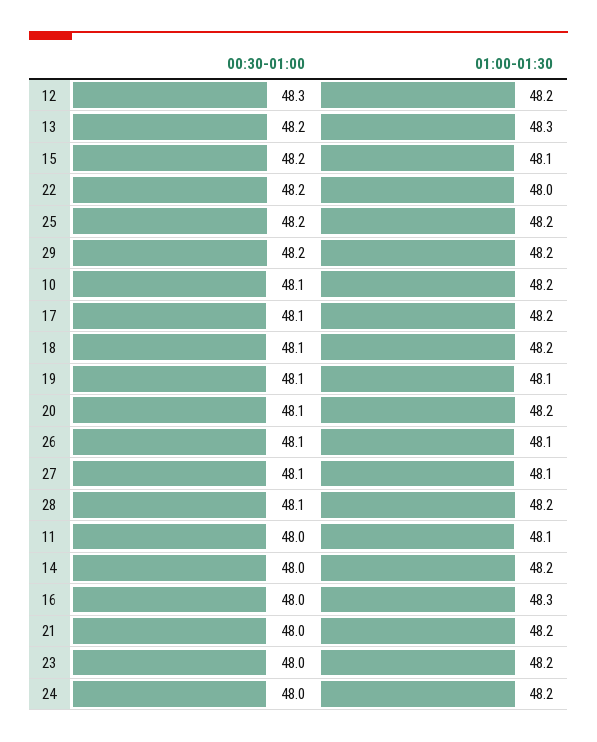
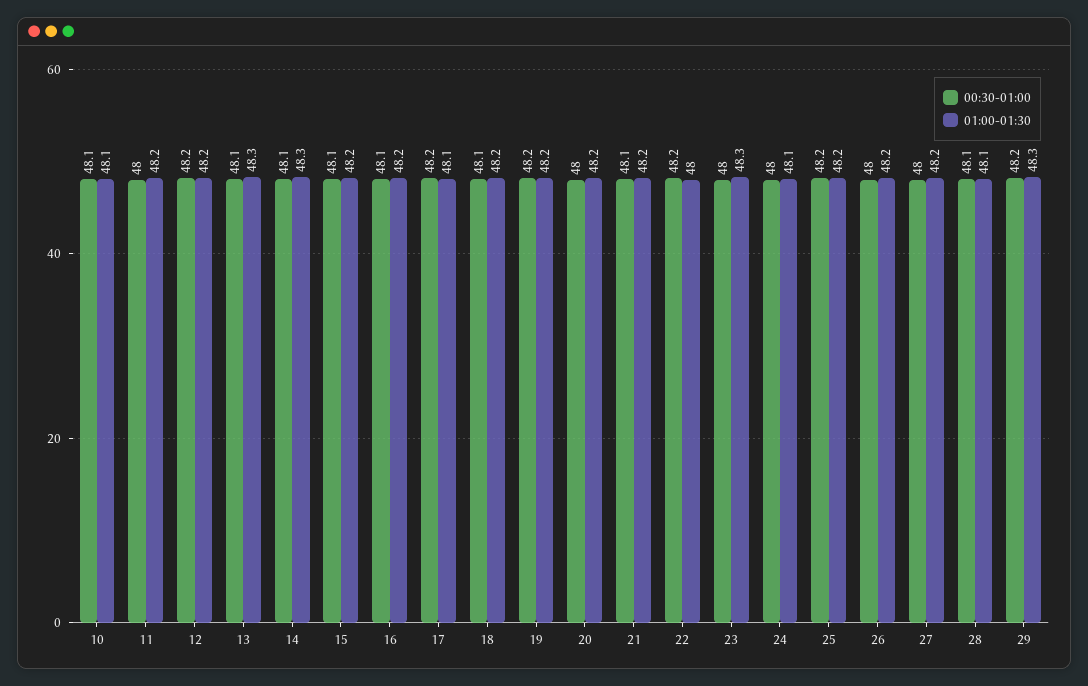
00:30-01:00, 12: 48.3 -> 48.2
00:30-01:00, 13: 48.2 -> 48.1
00:30-01:00, 15: 48.2 -> 48.1
01:00-01:30, 15: 48.1 -> 48.2
01:00-01:30, 29: 48.2 -> 48.3
01:00-01:30, 10: 48.2 -> 48.1
00:30-01:00, 17: 48.1 -> 48.2
01:00-01:30, 17: 48.2 -> 48.1
00:30-01:00, 19: 48.1 -> 48.2
01:00-01:30, 19: 48.1 -> 48.2
00:30-01:00, 20: 48.1 -> 48
00:30-01:00, 26: 48.1 -> 48
01:00-01:30, 26: 48.1 -> 48.2
00:30-01:00, 27: 48.1 -> 48
01:00-01:30, 27: 48.1 -> 48.2
01:00-01:30, 28: 48.2 -> 48.1
01:00-01:30, 11: 48.1 -> 48.2
00:30-01:00, 14: 48 -> 48.1
01:00-01:30, 14: 48.2 -> 48.3
00:30-01:00, 16: 48 -> 48.1
01:00-01:30, 16: 48.3 -> 48.2
00:30-01:00, 21: 48 -> 48.1
01:00-01:30, 23: 48.2 -> 48.3
01:00-01:30, 24: 48.2 -> 48.1

